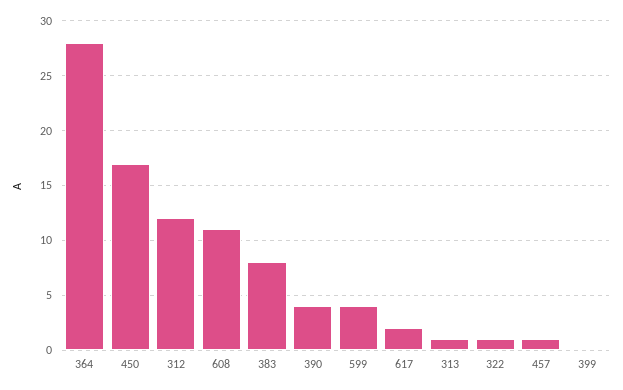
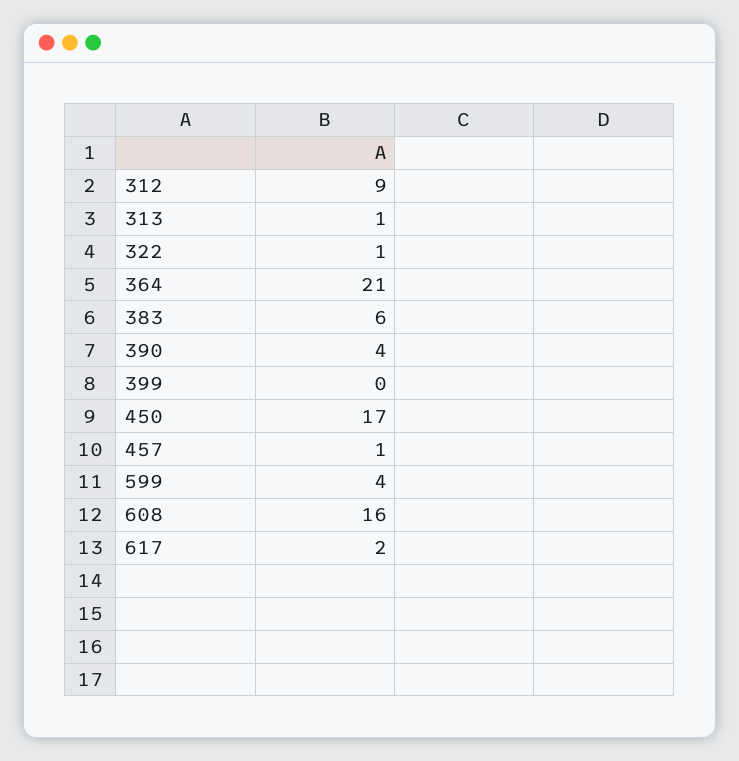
364: 28 -> 21
312: 12 -> 9
608: 11 -> 16
383: 8 -> 6

